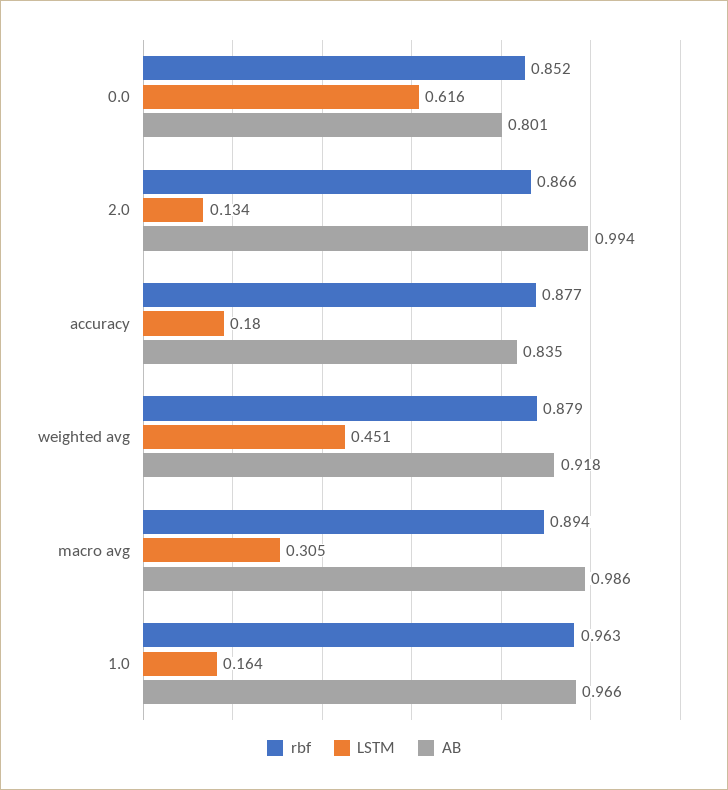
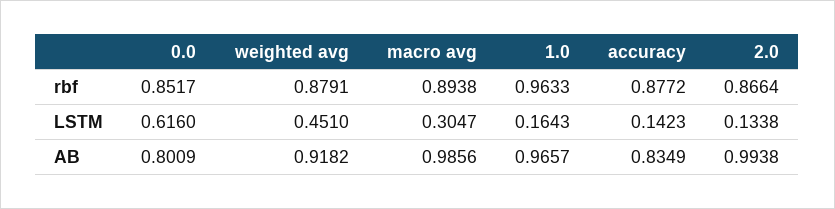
LSTM, accuracy: 0.18 -> 0.1423

